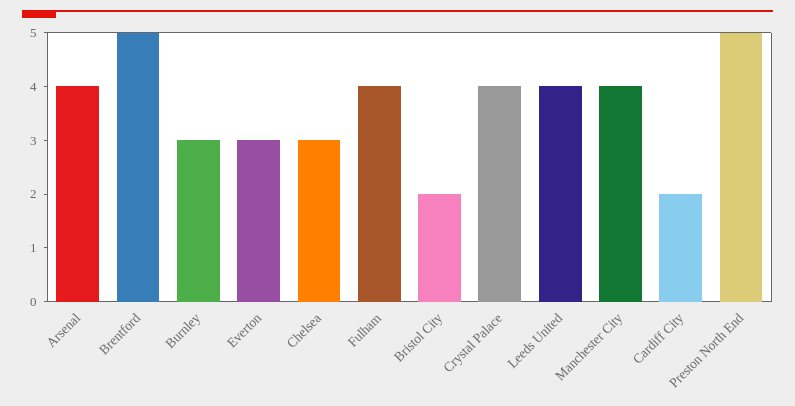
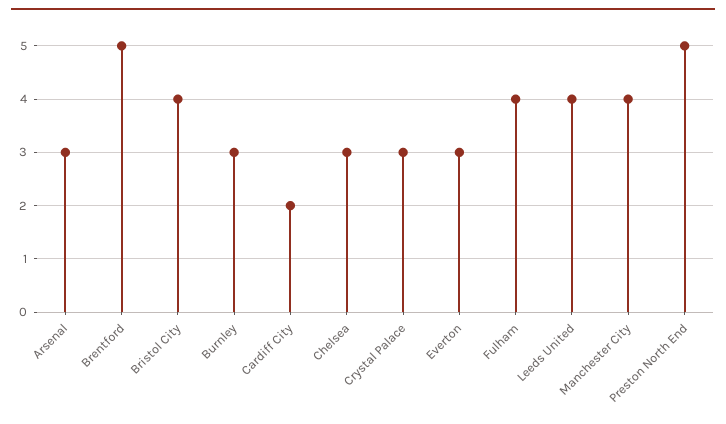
Arsenal: 4 -> 3
Bristol City: 2 -> 4
Crystal Palace: 4 -> 3

